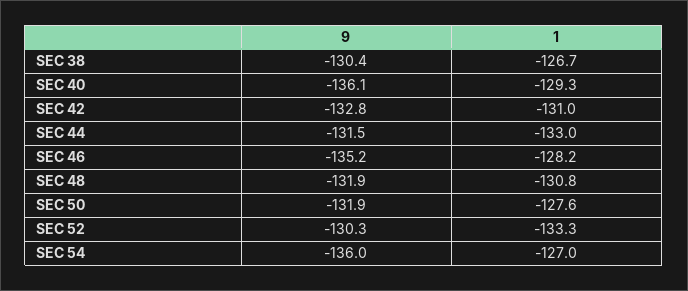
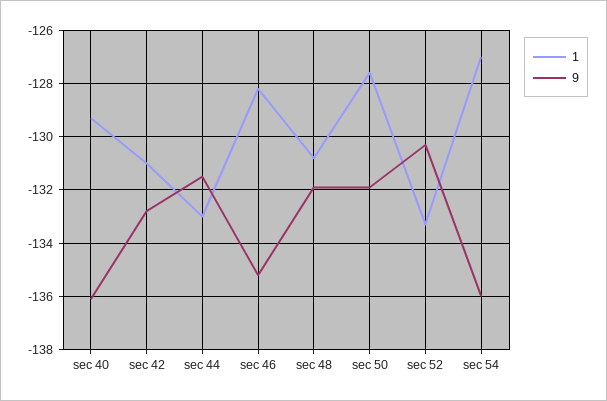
9, SEC 38: -130.4 -> none
1, SEC 38: -126.7 -> none

